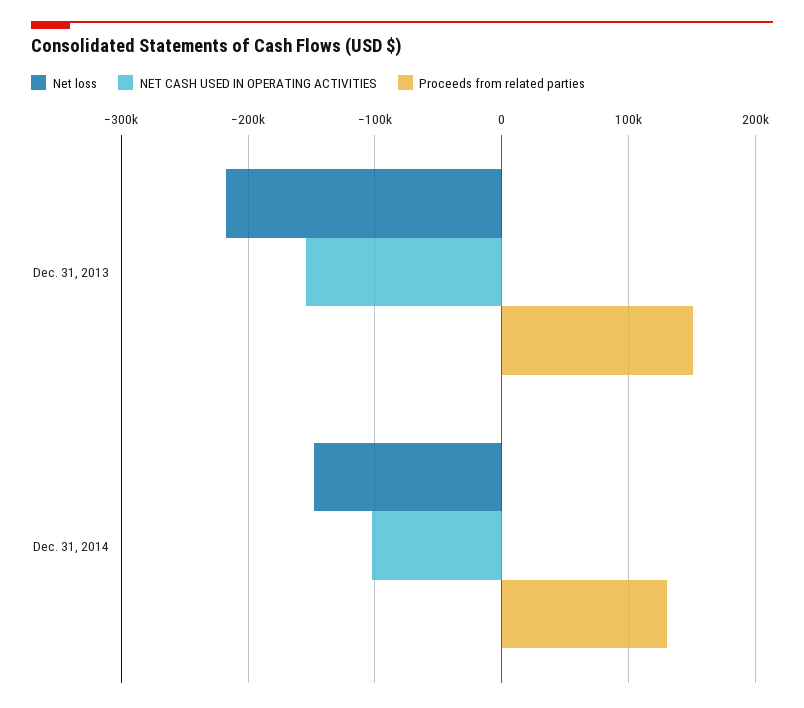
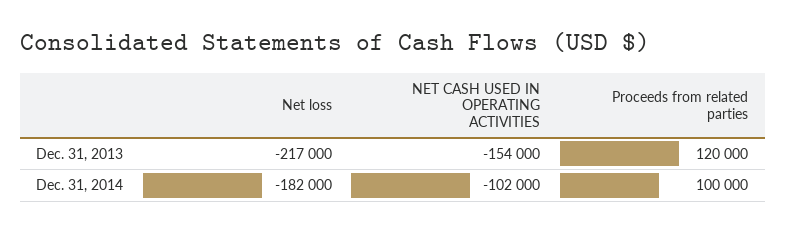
Proceeds from related parties, Dec. 31, 2013: 150000 -> 120000
Net loss, Dec. 31, 2014: -150000 -> -182000
Proceeds from related parties, Dec. 31, 2014: 130000 -> 100000

